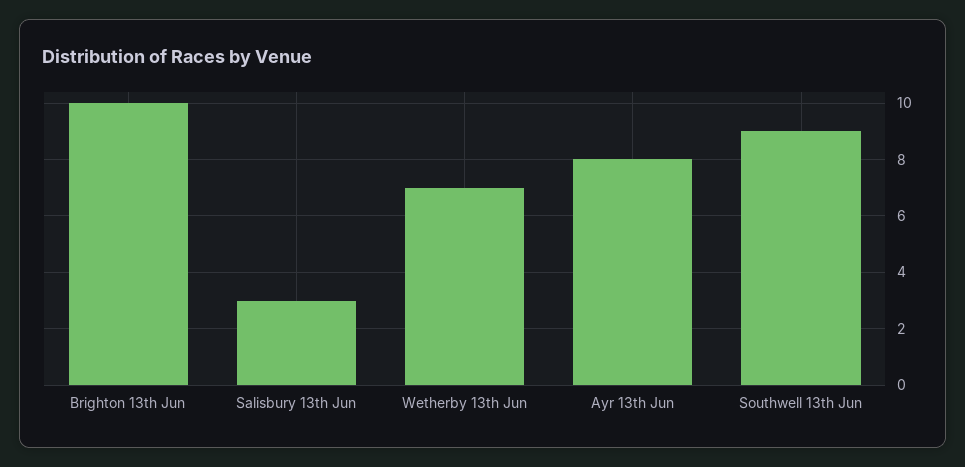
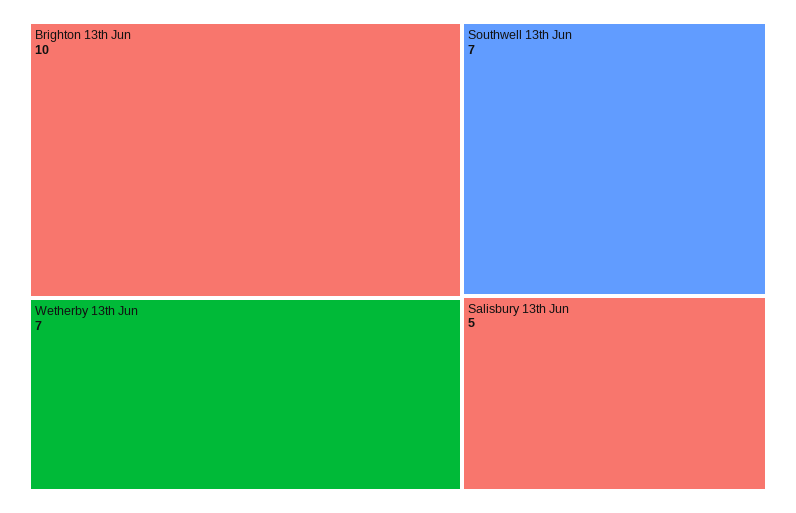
Salisbury 13th Jun: 3 -> 5
Ayr 13th Jun: 8 -> none
Southwell 13th Jun: 9 -> 7

